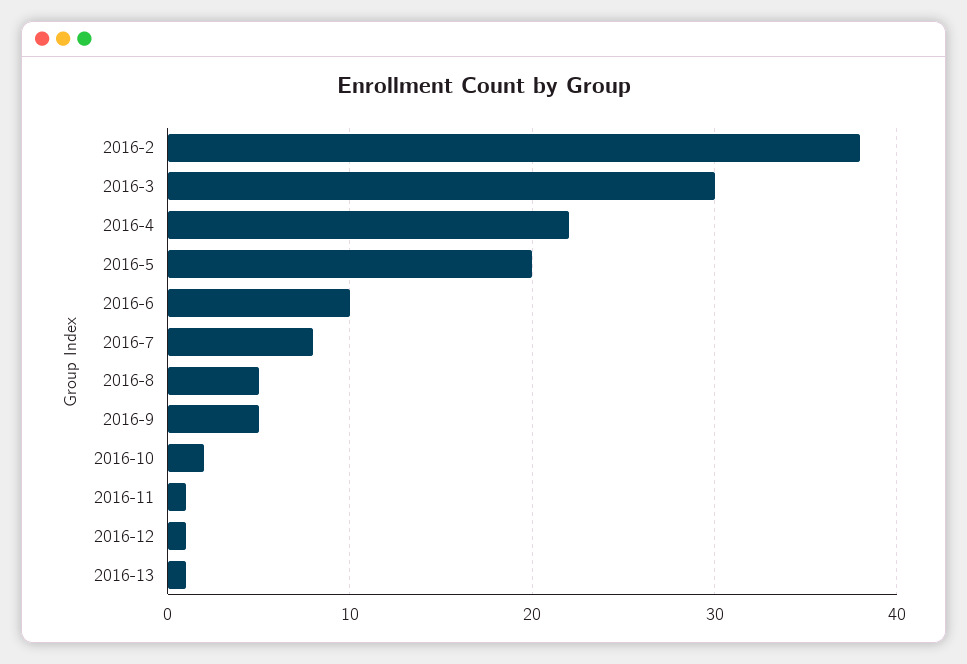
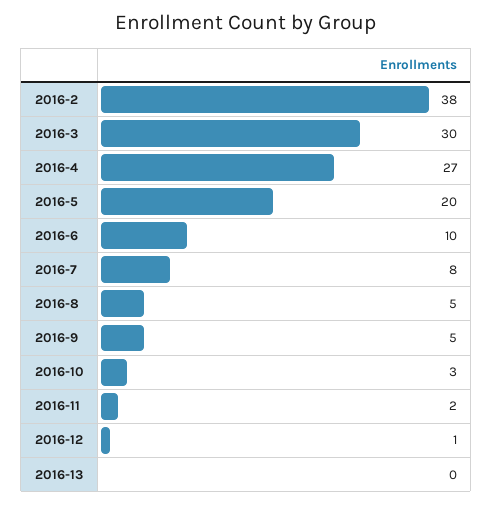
2016-4: 22 -> 27
2016-10: 2 -> 3
2016-11: 1 -> 2
2016-13: 1 -> 0

